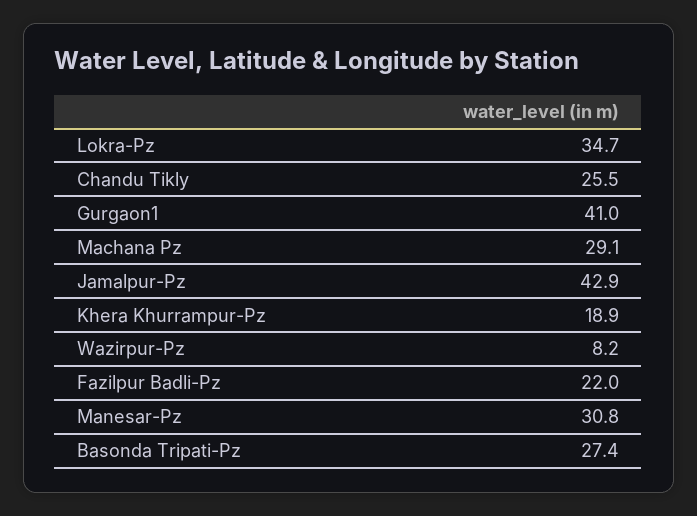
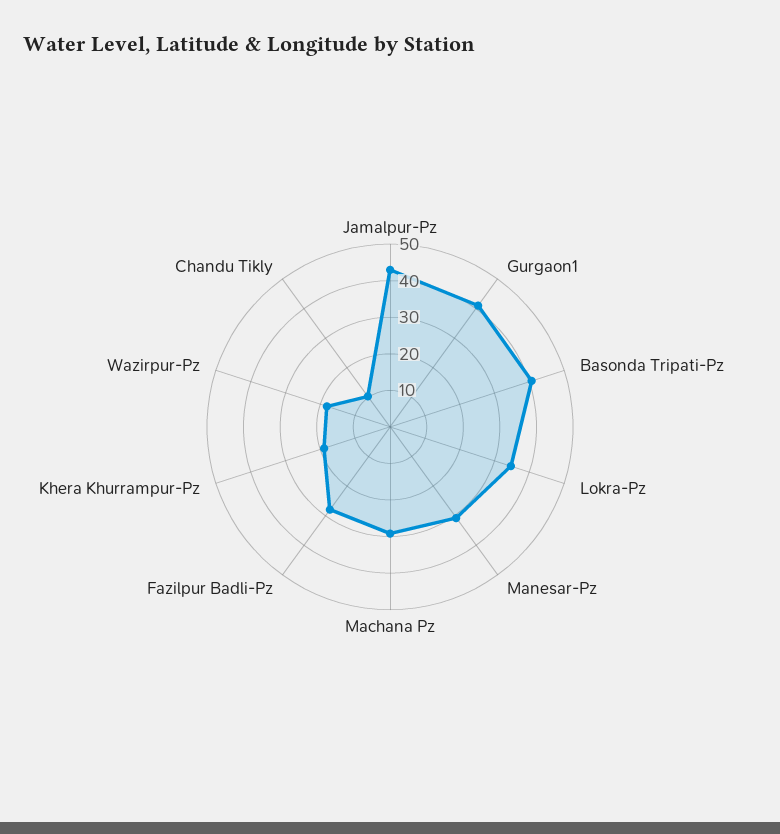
Chandu Tikly: 25.5 -> 10
Wazirpur-Pz: 8.2 -> 17.5
Fazilpur Badli-Pz: 22 -> 27.5
Basonda Tripati-Pz: 27.4 -> 40

